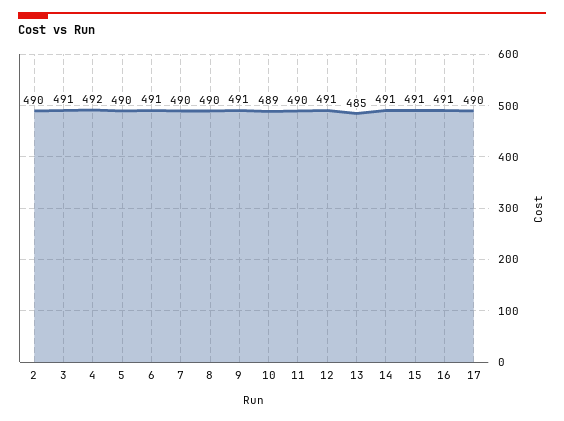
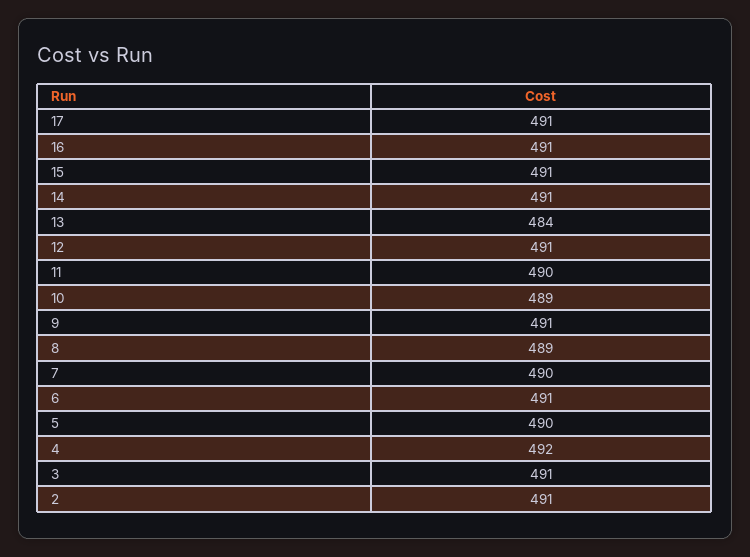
2: 490 -> 491
8: 490 -> 489
13: 485 -> 484
17: 490 -> 491

